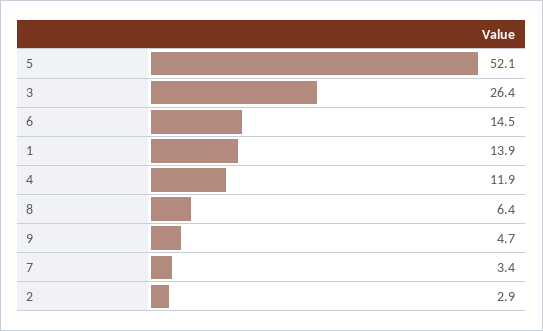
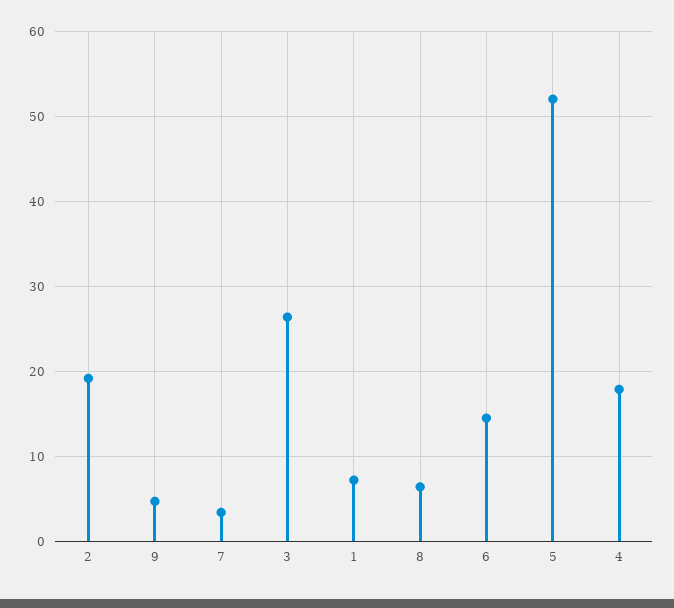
1: 13.9 -> 7
4: 11.9 -> 18
2: 2.9 -> 19

